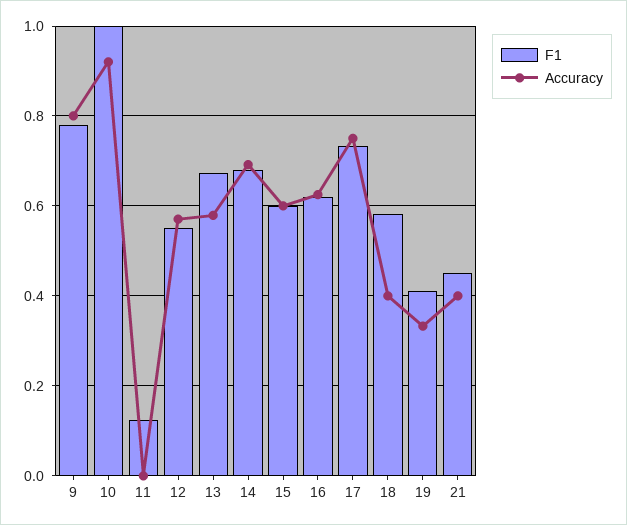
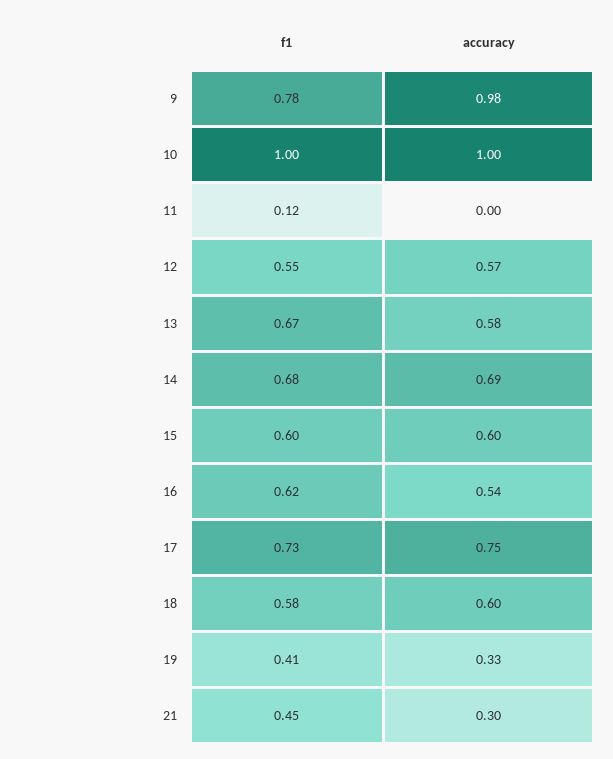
Accuracy, 9: 0.8 -> 0.98
Accuracy, 10: 0.92 -> 1
Accuracy, 16: 0.62 -> 0.54
Accuracy, 18: 0.4 -> 0.6
Accuracy, 21: 0.4 -> 0.3

